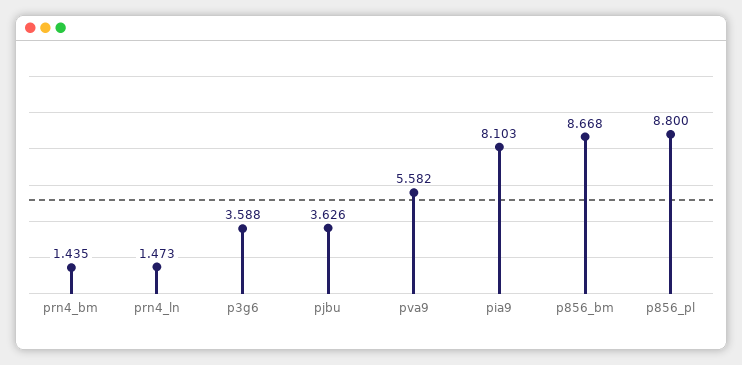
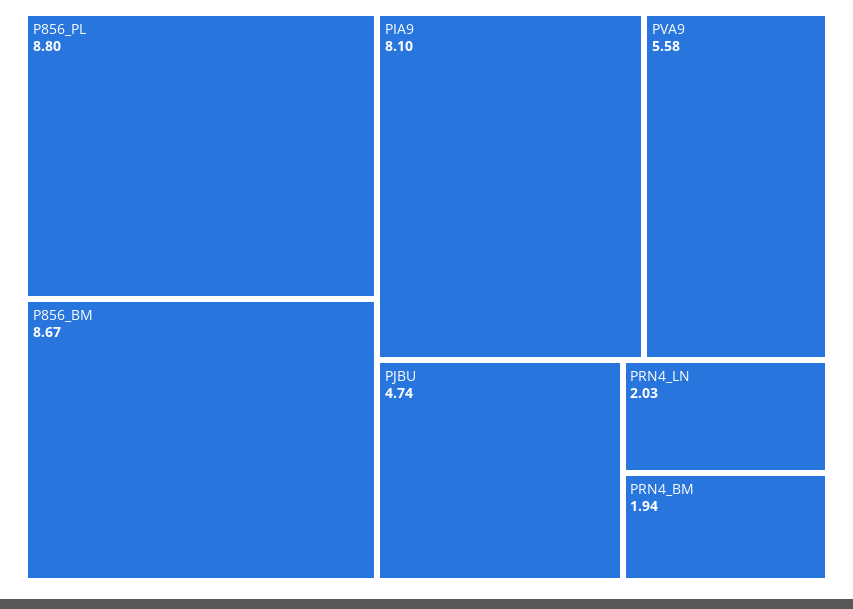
prn4_bm: 1.435 -> 1.94
prn4_ln: 1.473 -> 2.03
p3g6: 3.588 -> none
pjbu: 3.626 -> 4.74

